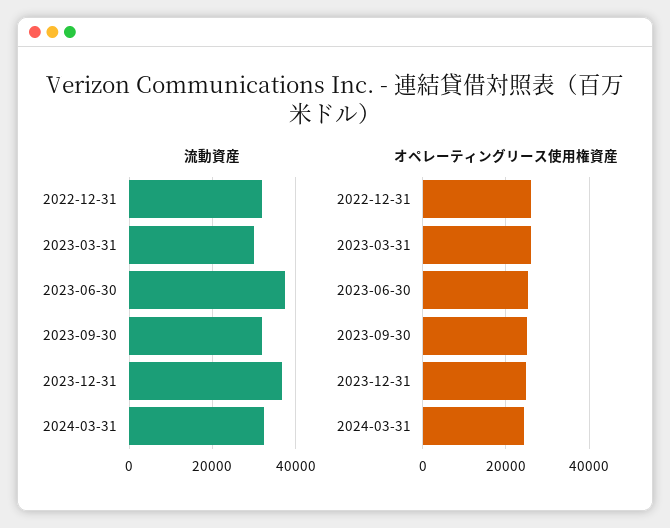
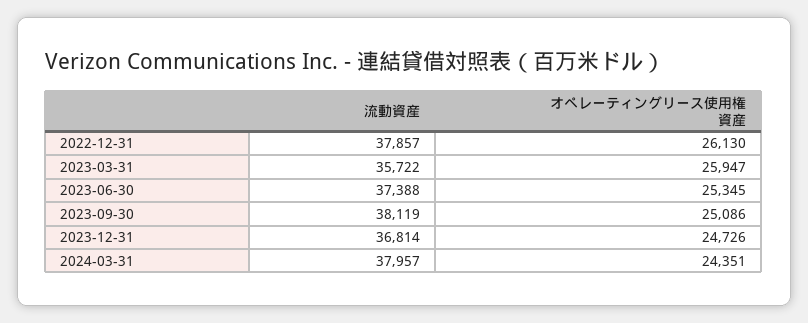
流動資産, 2022-12-31: 32000 -> 37857
流動資産, 2023-03-31: 30000 -> 35722
流動資産, 2023-09-30: 32000 -> 38119
流動資産, 2024-03-31: 32000 -> 37957

